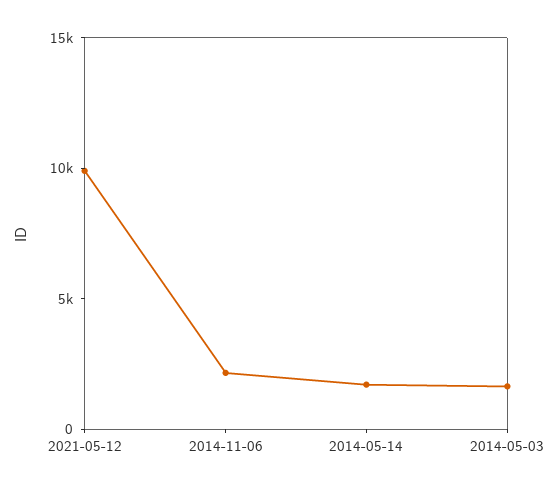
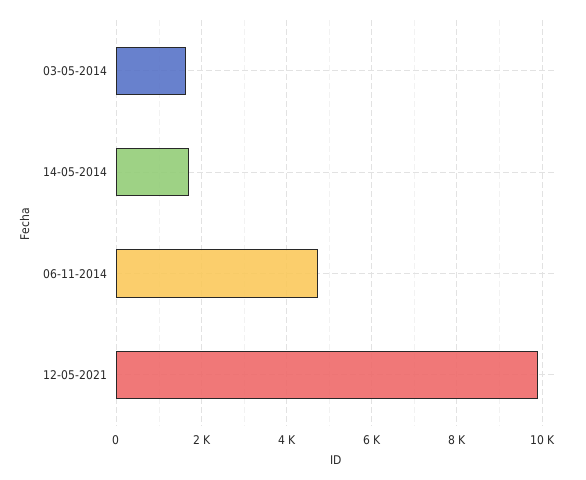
2014-11-06: 2000 -> 4800

